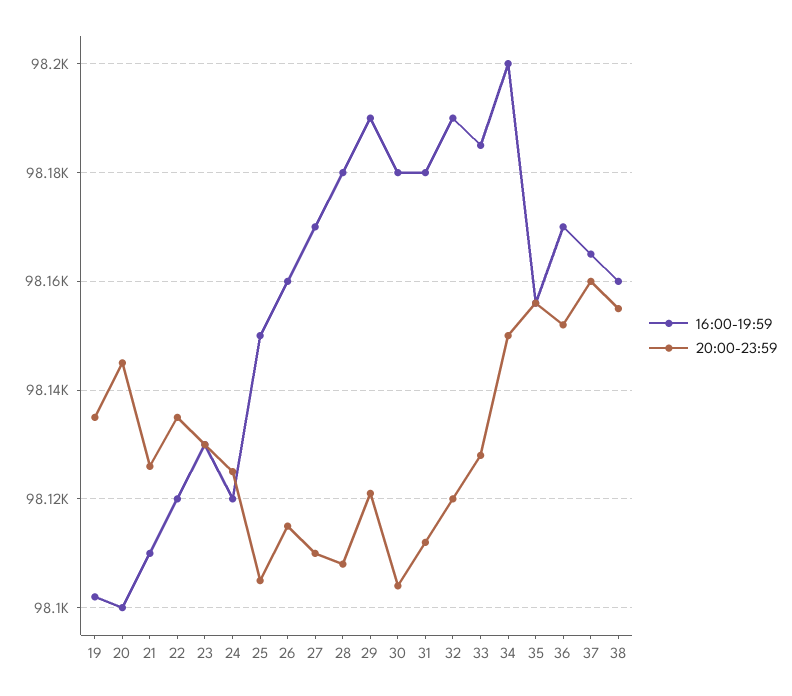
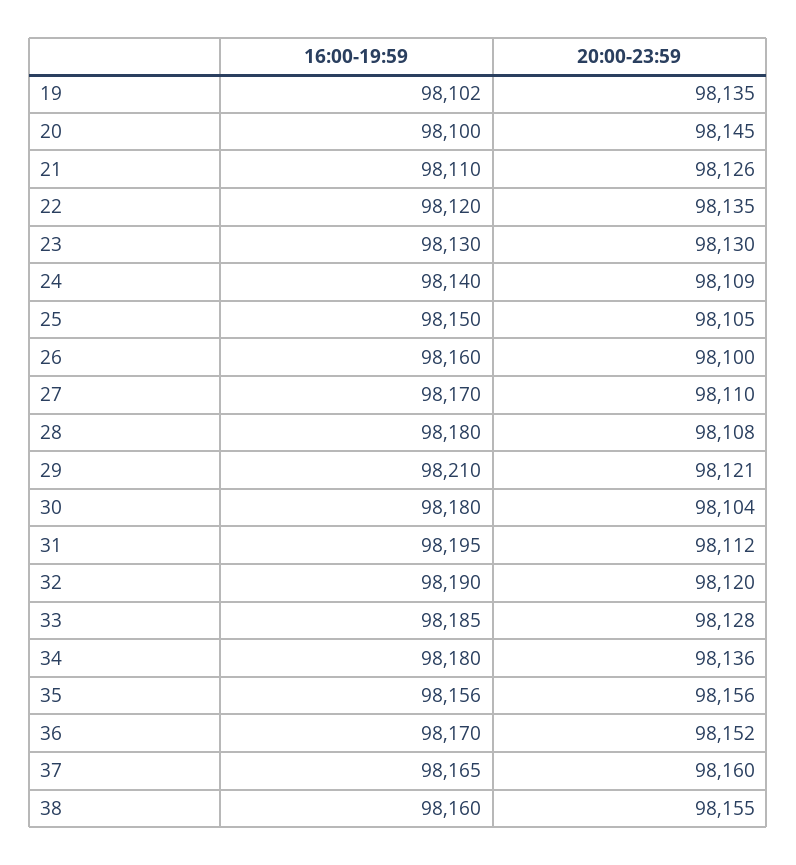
16:00-19:59, 24: 98120 -> 98140
20:00-23:59, 24: 98125 -> 98109
20:00-23:59, 26: 98115 -> 98100
16:00-19:59, 29: 98190 -> 98210
16:00-19:59, 31: 98180 -> 98195
16:00-19:59, 34: 98200 -> 98180
20:00-23:59, 34: 98150 -> 98136

